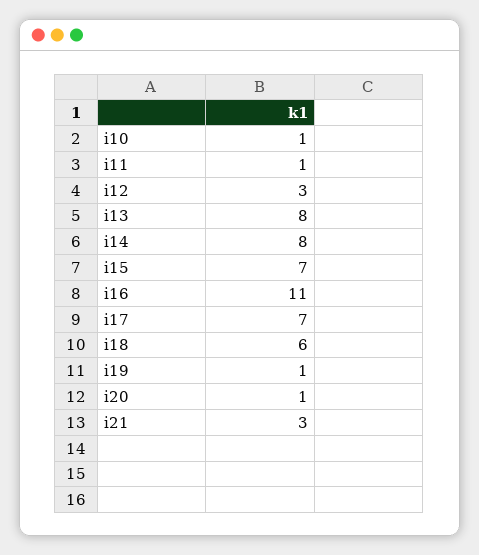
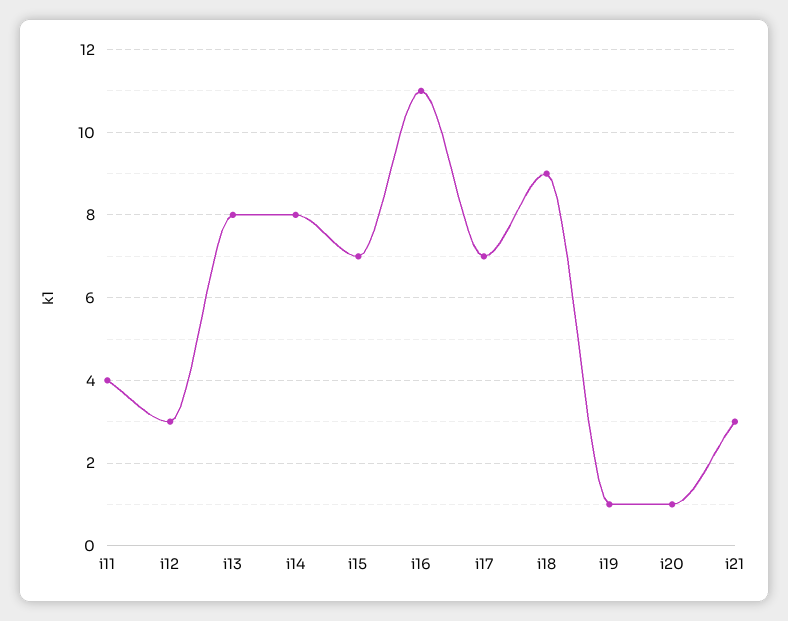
i10: 1 -> none
i11: 1 -> 4
i18: 6 -> 9

